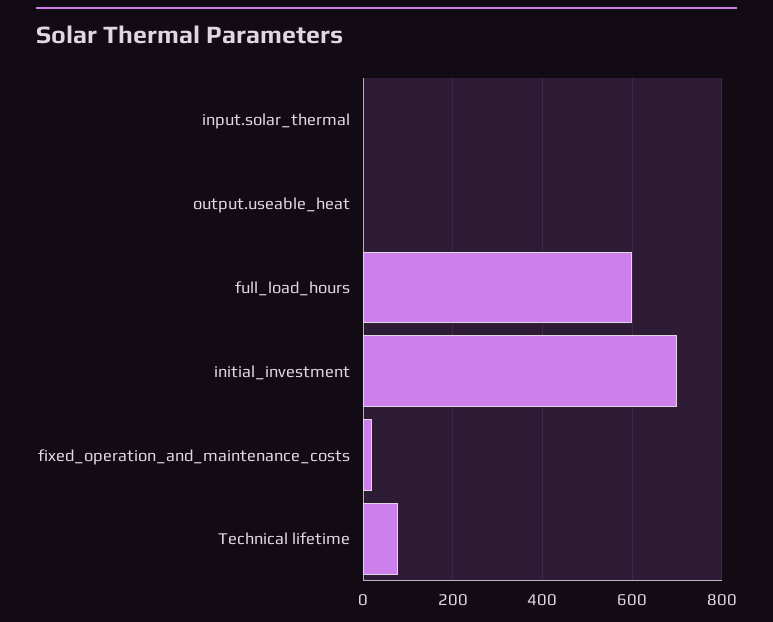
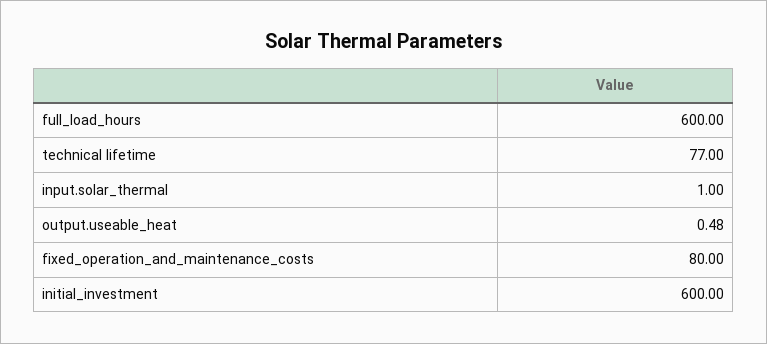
initial_investment: 700 -> 600
fixed_operation_and_maintenance_costs: 20 -> 80

